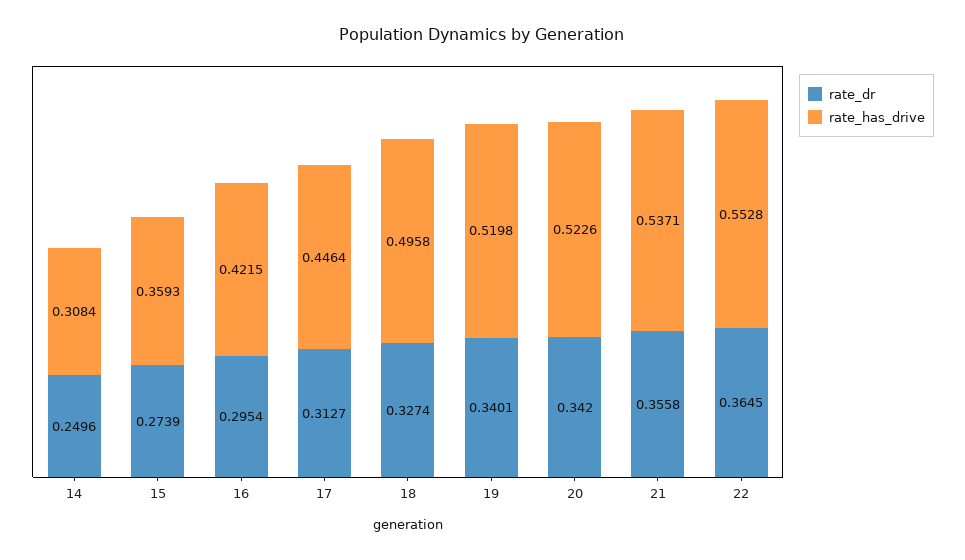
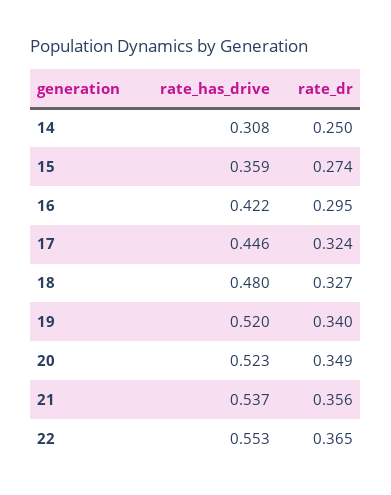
rate_dr, 17: 0.3127 -> 0.324
rate_has_drive, 18: 0.4958 -> 0.48
rate_dr, 20: 0.342 -> 0.349

